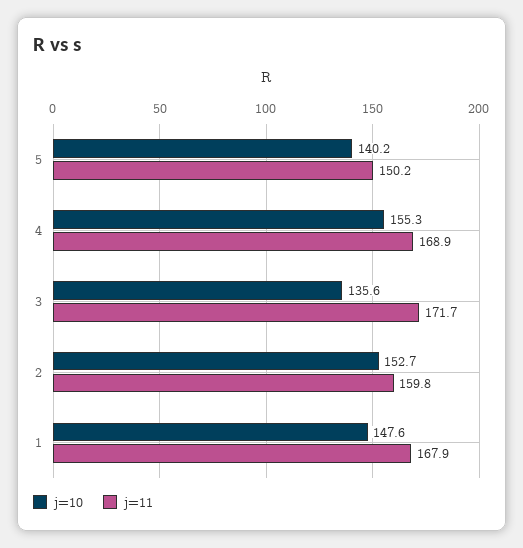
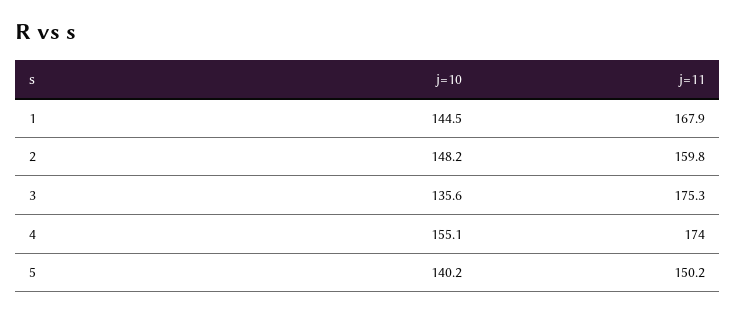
j=10, 4: 155.3 -> 155.1
j=11, 4: 168.9 -> 174
j=11, 3: 171.7 -> 175.3
j=10, 2: 152.7 -> 148.2
j=10, 1: 147.6 -> 144.5

